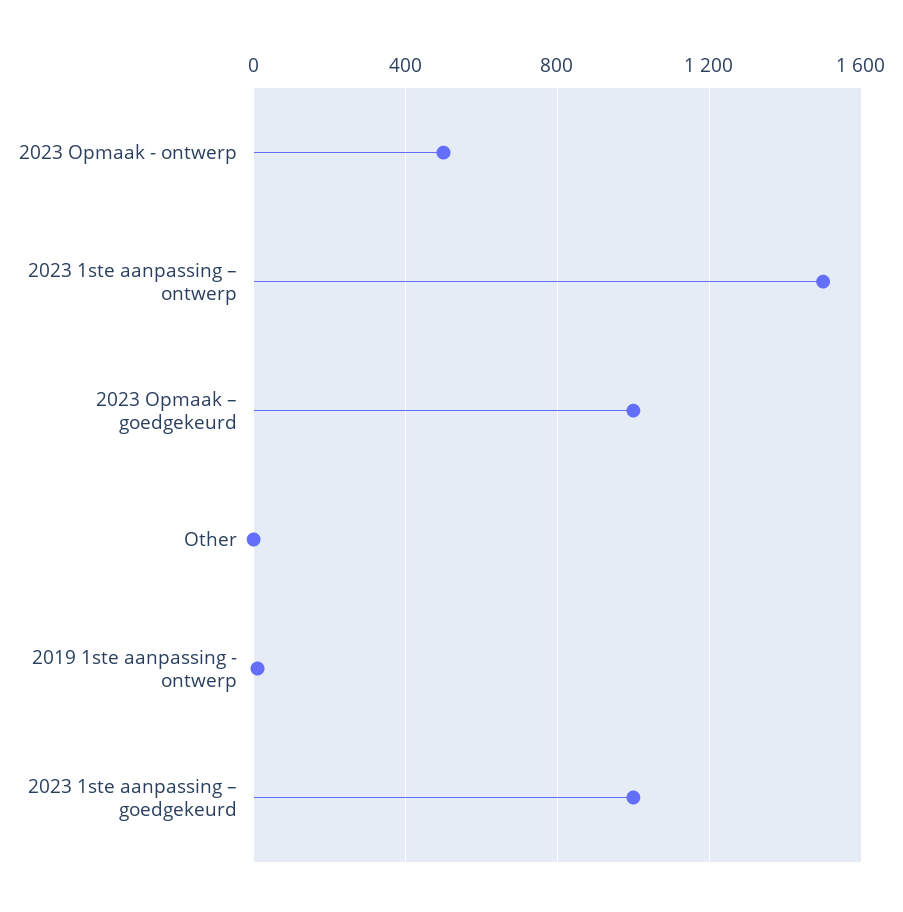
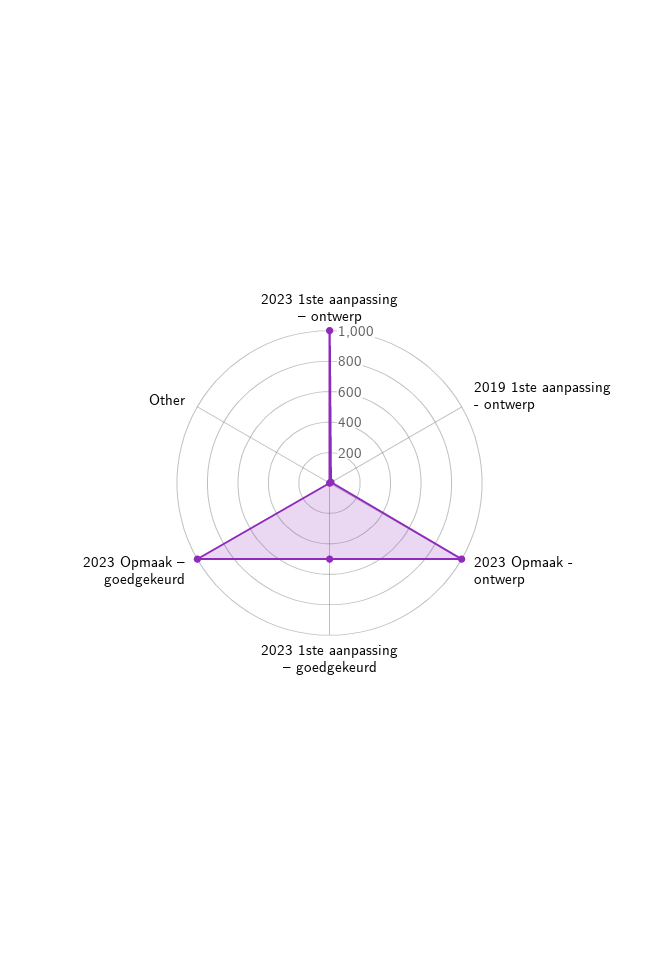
2023 Opmaak - ontwerp: 500 -> 1000
2023 1ste aanpassing – ontwerp: 1500 -> 1000
2023 1ste aanpassing – goedgekeurd: 1000 -> 500

